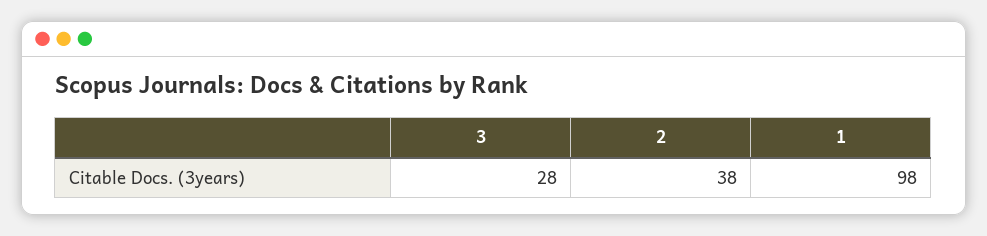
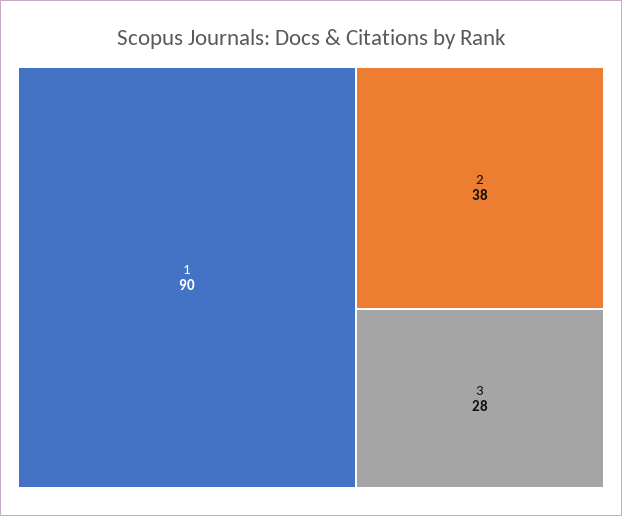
1: 98 -> 90

